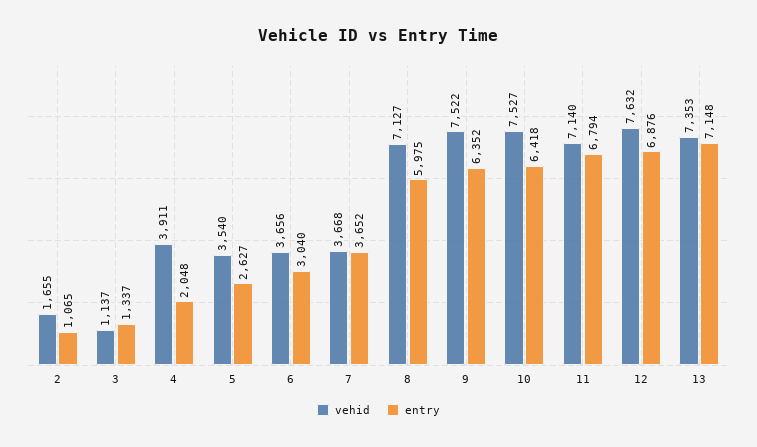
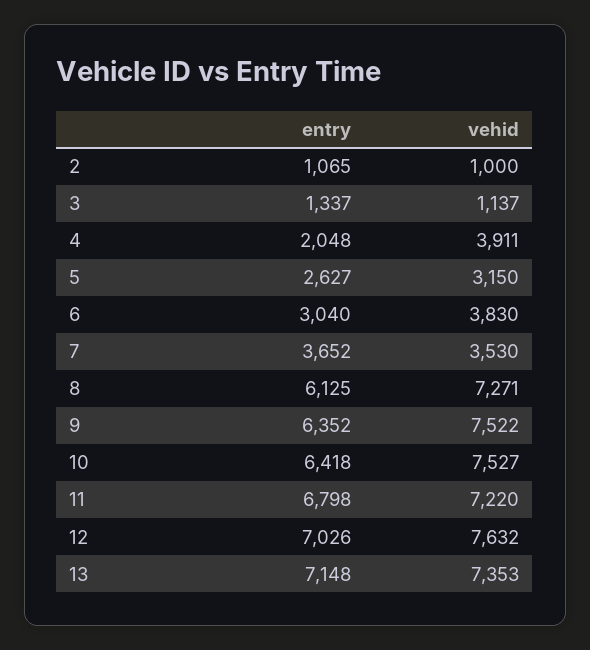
vehid, 2: 1655 -> 1000
vehid, 5: 3540 -> 3150
vehid, 6: 3656 -> 3830
vehid, 7: 3668 -> 3530
vehid, 8: 7127 -> 7271
entry, 8: 5975 -> 6125
vehid, 11: 7140 -> 7220
entry, 11: 6794 -> 6798
entry, 12: 6876 -> 7026

